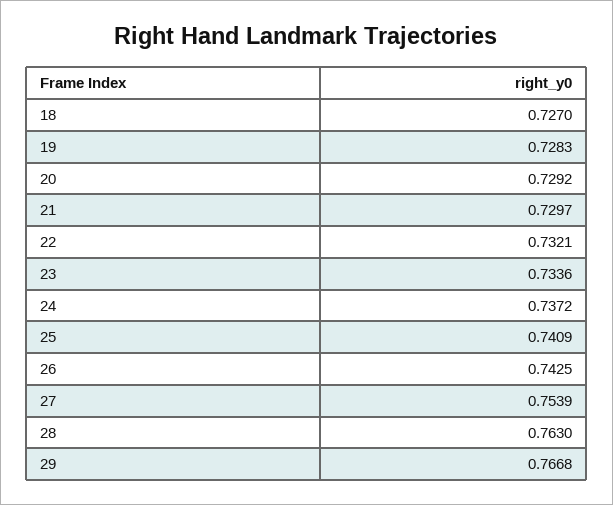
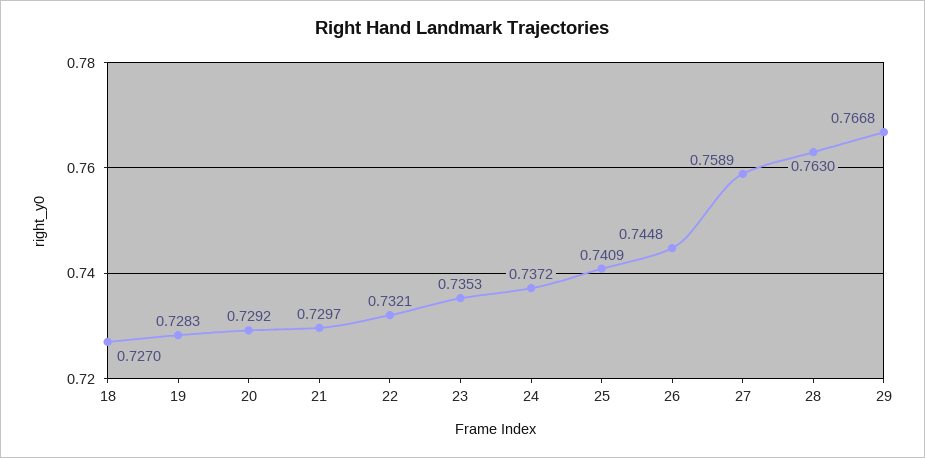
23: 0.7336 -> 0.7353
26: 0.7425 -> 0.7448
27: 0.7539 -> 0.7589

